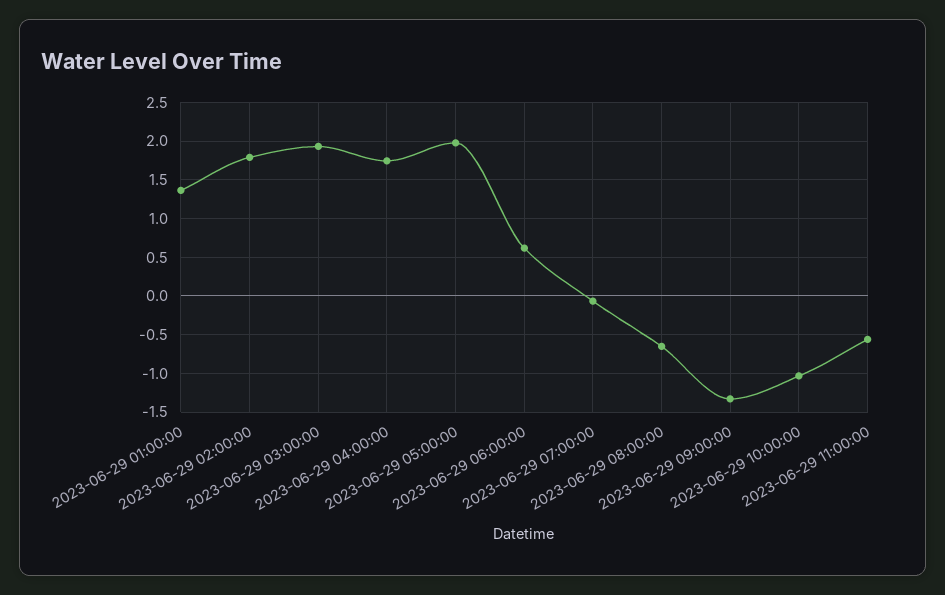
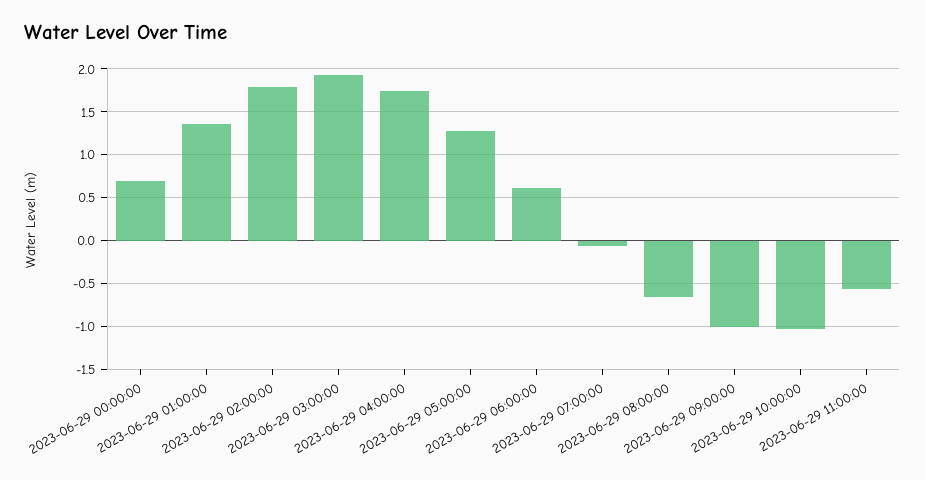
2023-06-29 05:00:00: 2 -> 1.3
2023-06-29 09:00:00: -1.3 -> -1
2023-06-29 00:00:00: none -> 0.7

